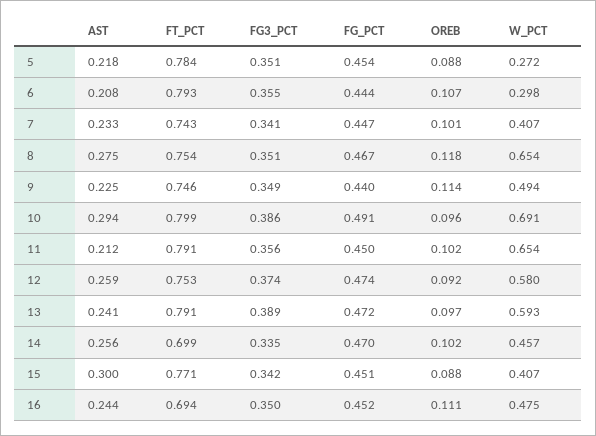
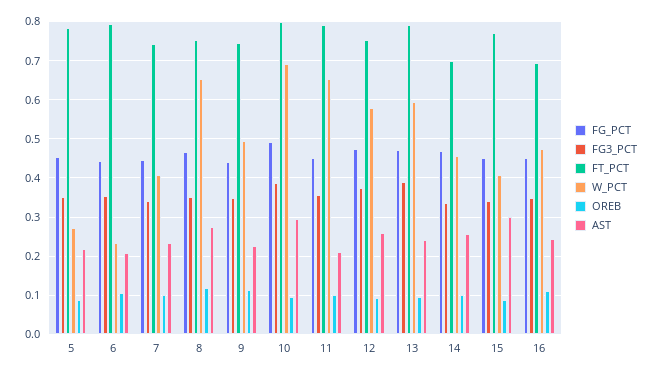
W_PCT, 6: 0.298 -> 0.24

